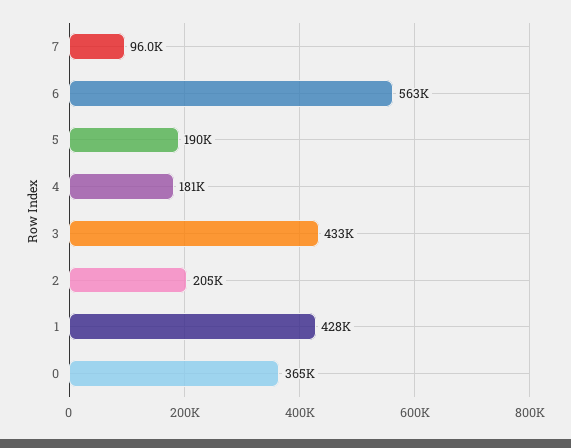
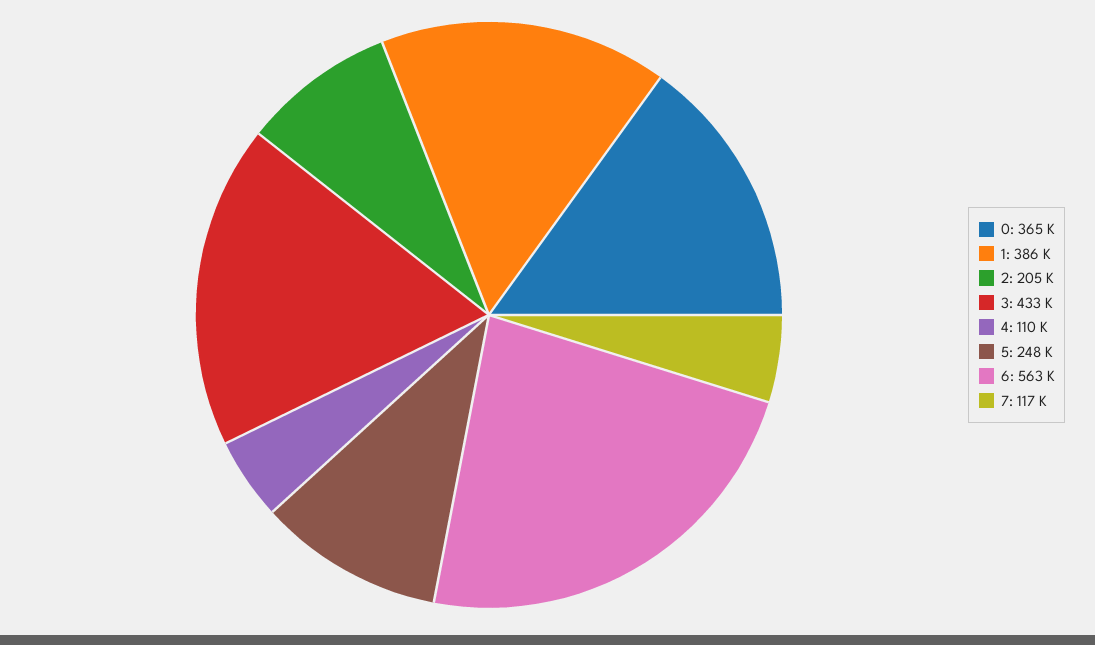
7: 96000 -> 117000
5: 190000 -> 248000
4: 181000 -> 110000
1: 428000 -> 386000

